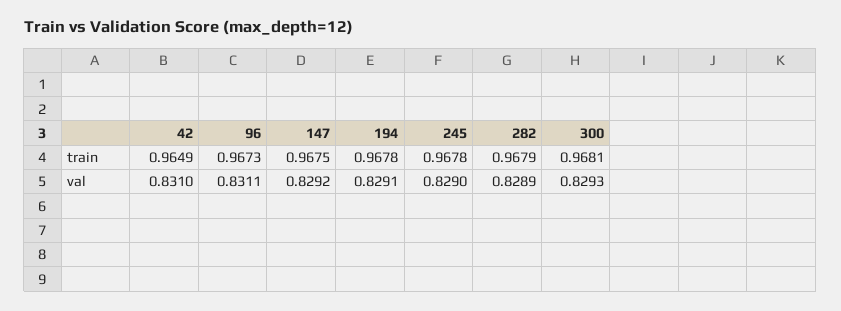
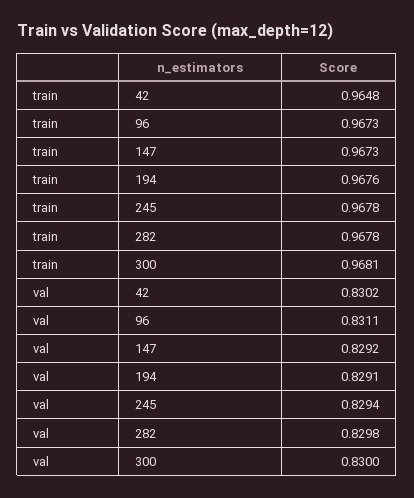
42, train: 0.9649 -> 0.9648
147, train: 0.9675 -> 0.9673
194, train: 0.9678 -> 0.9676
282, train: 0.9679 -> 0.9678
42, val: 0.831 -> 0.8302
245, val: 0.829 -> 0.8294
282, val: 0.8289 -> 0.8298
300, val: 0.8293 -> 0.83

